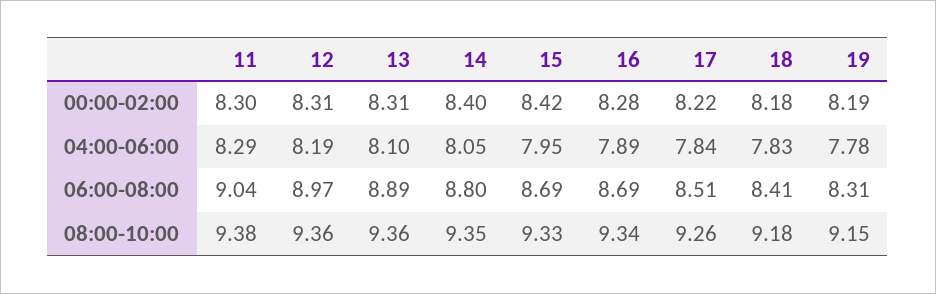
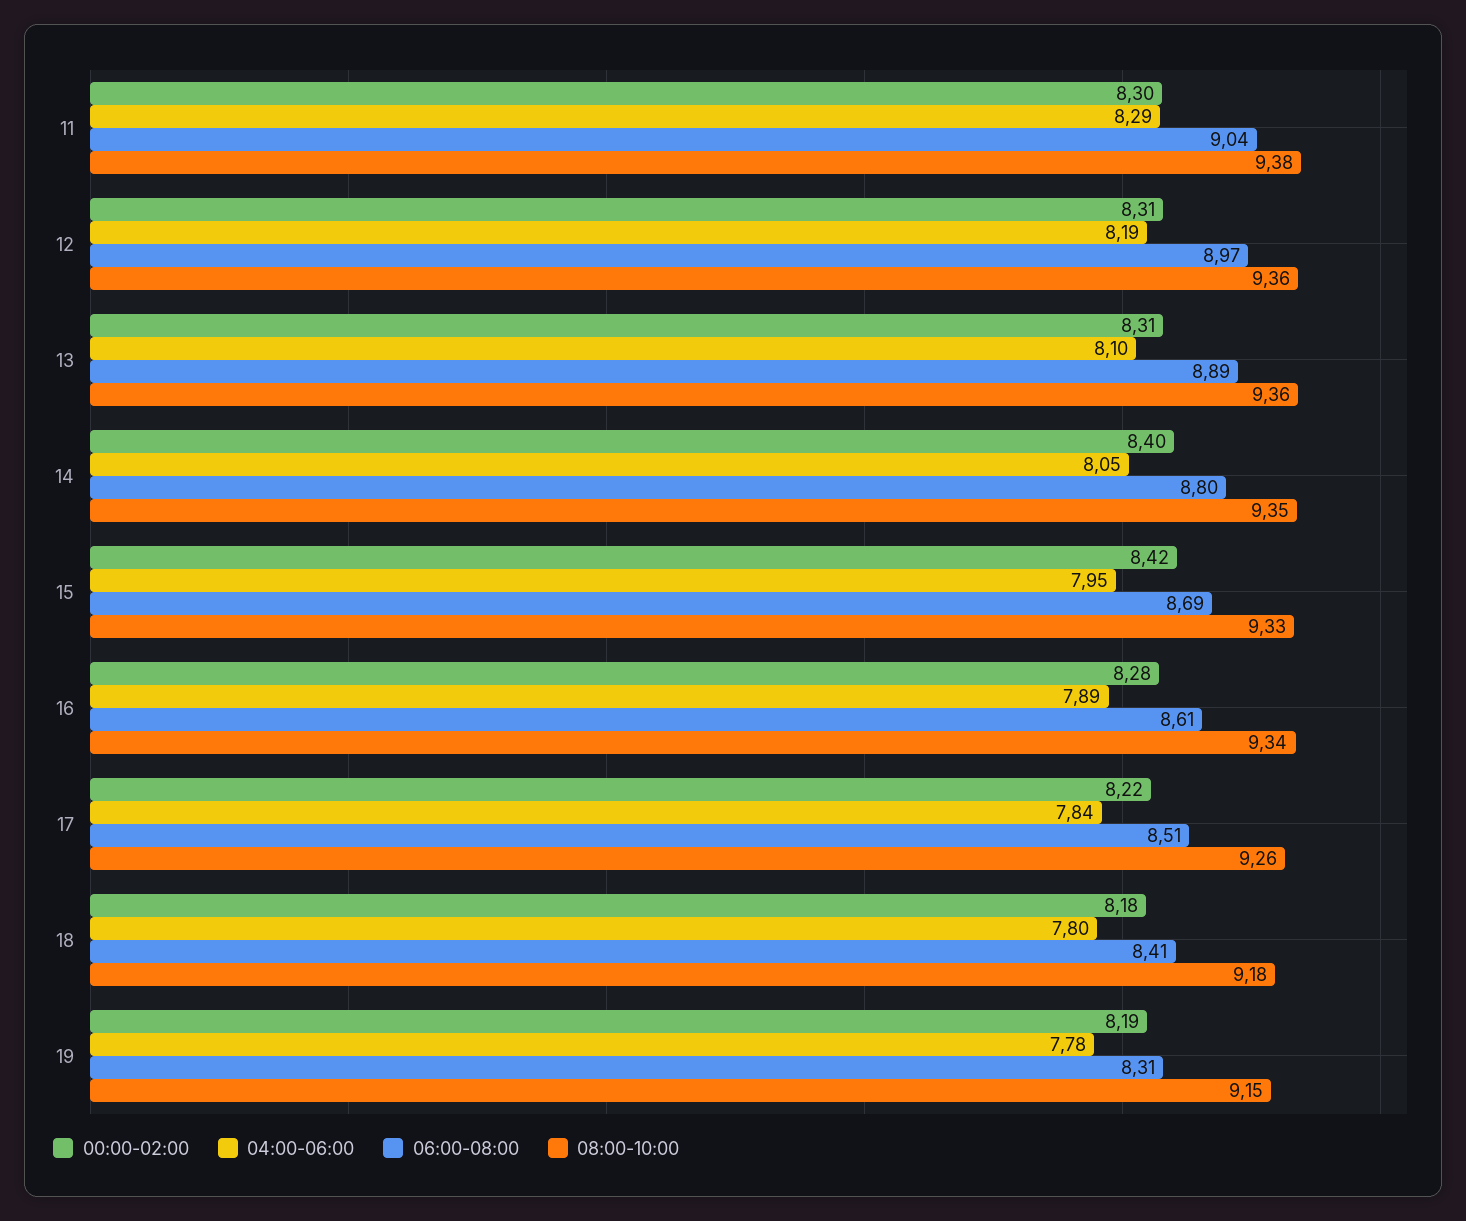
04:00-06:00, 18: 7.83 -> 7.8
06:00-08:00, 16: 8.69 -> 8.61

